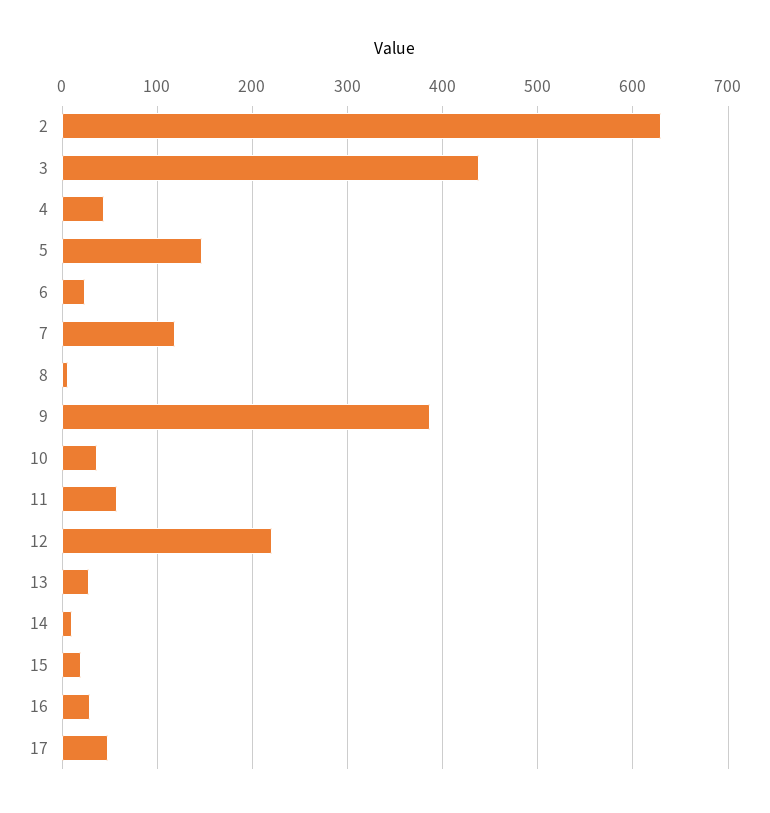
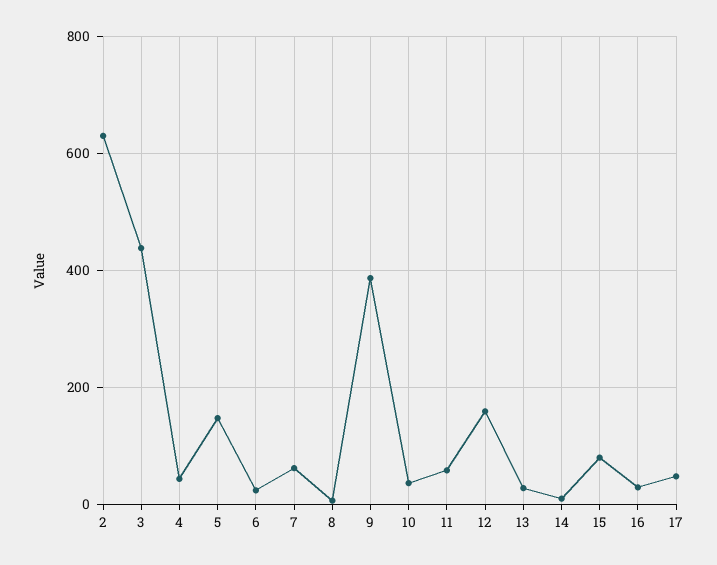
7: 120 -> 60
12: 220 -> 160
15: 20 -> 80

